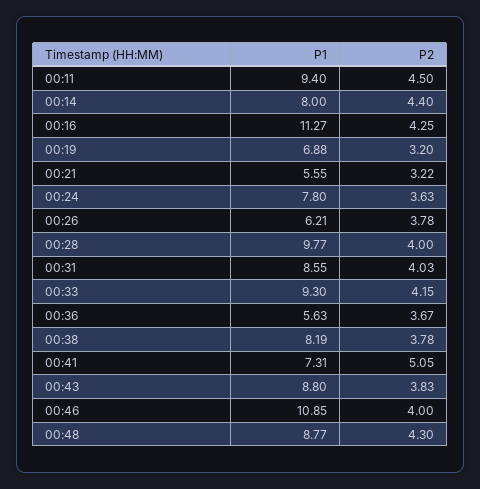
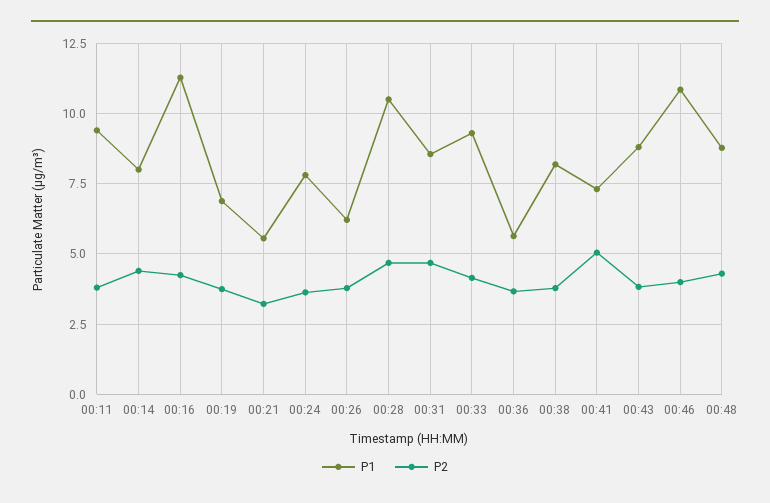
P2, 00:11: 4.5 -> 3.75
P2, 00:19: 3.2 -> 3.75
P1, 00:28: 9.77 -> 10.5
P2, 00:28: 4 -> 4.75
P2, 00:31: 4.03 -> 4.75

